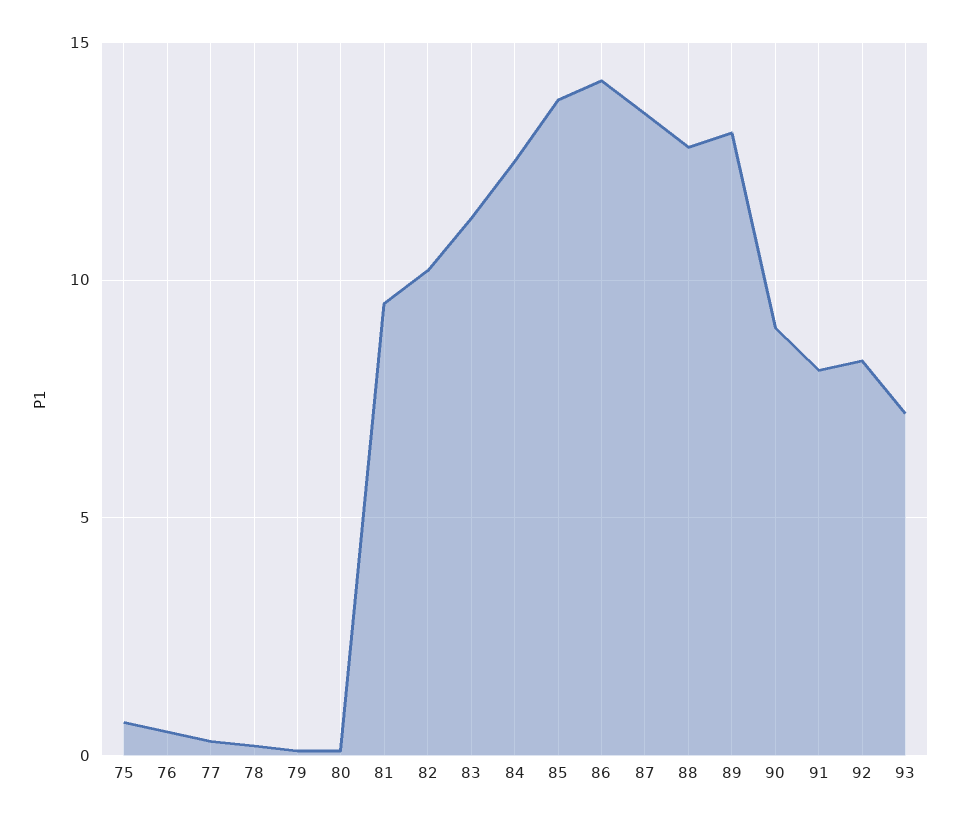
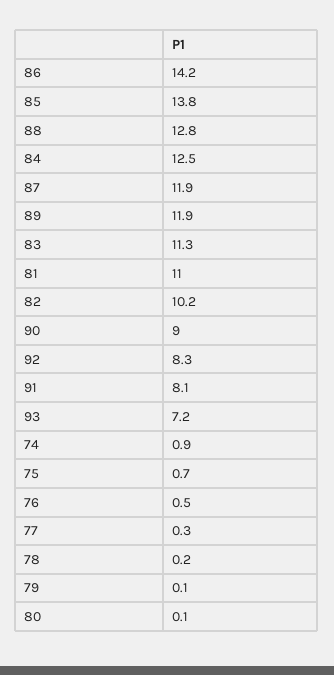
81: 9.5 -> 11
87: 13.5 -> 11.9
89: 13 -> 11.9
74: none -> 0.9

